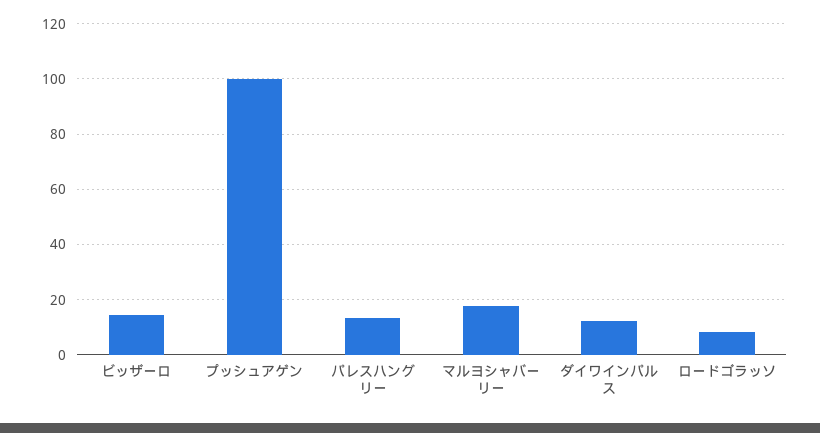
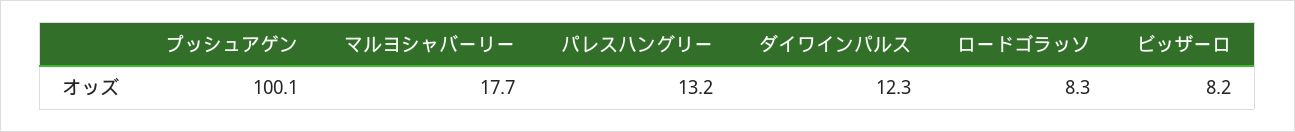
ビッザーロ: 15 -> 8.2

